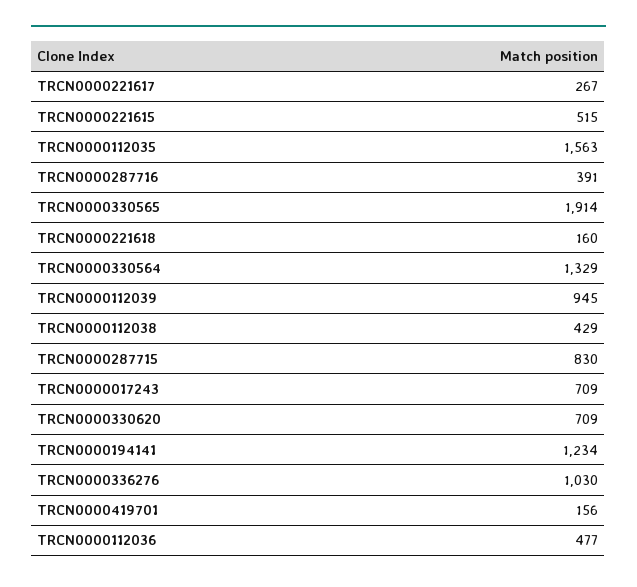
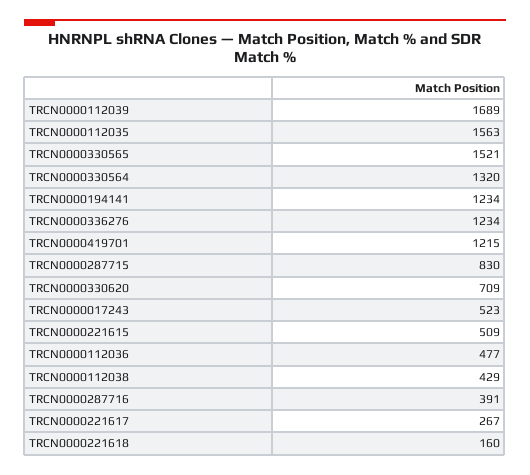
TRCN0000221615: 515 -> 509
TRCN0000330565: 1914 -> 1521
TRCN0000330564: 1329 -> 1320
TRCN0000112039: 945 -> 1689
TRCN0000017243: 709 -> 523
TRCN0000336276: 1030 -> 1234
TRCN0000419701: 156 -> 1215

